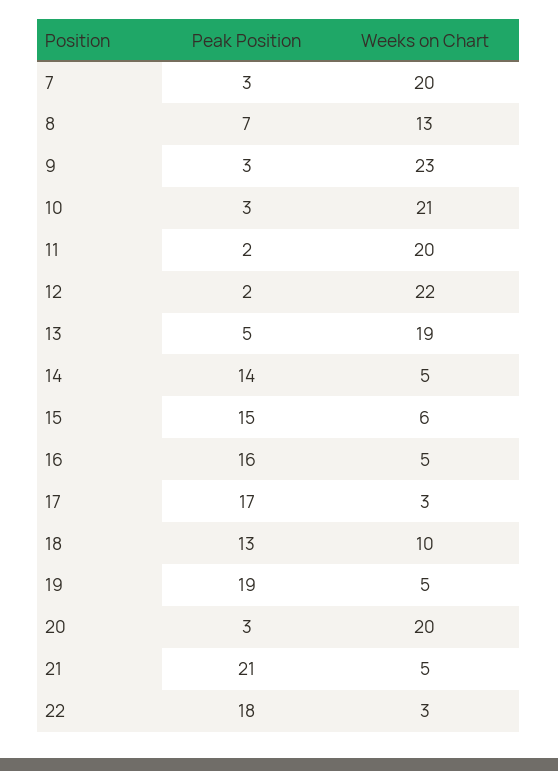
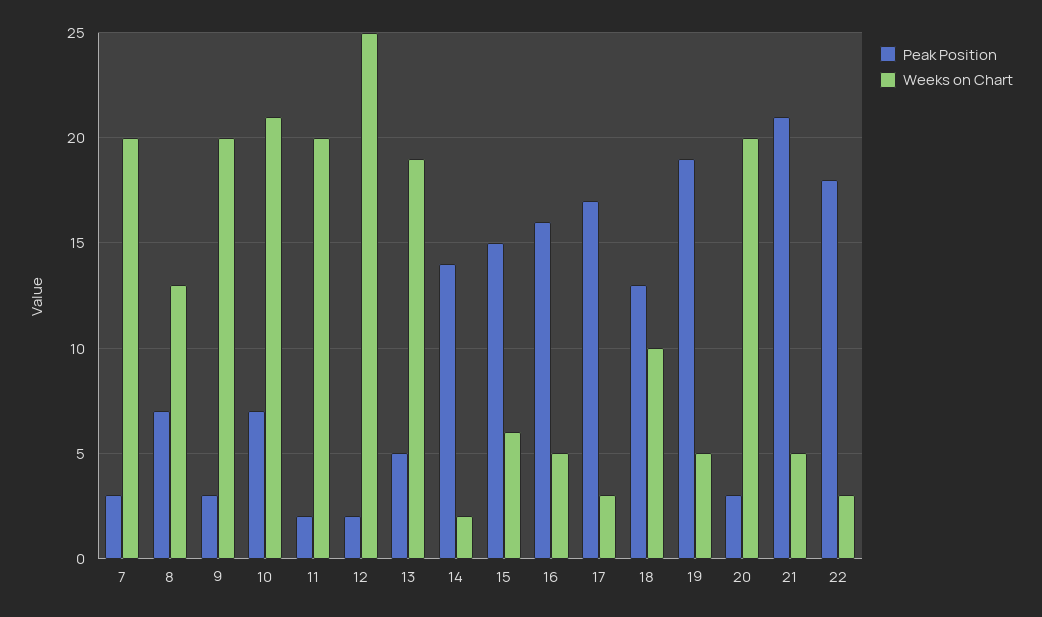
Weeks on Chart, 9: 23 -> 20
Peak Position, 10: 3 -> 7
Weeks on Chart, 12: 22 -> 25
Weeks on Chart, 14: 5 -> 2

